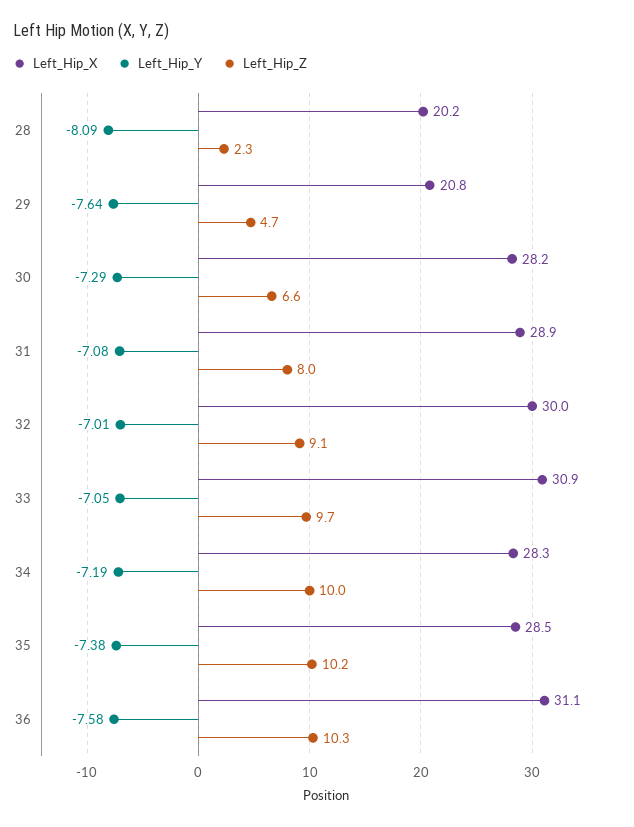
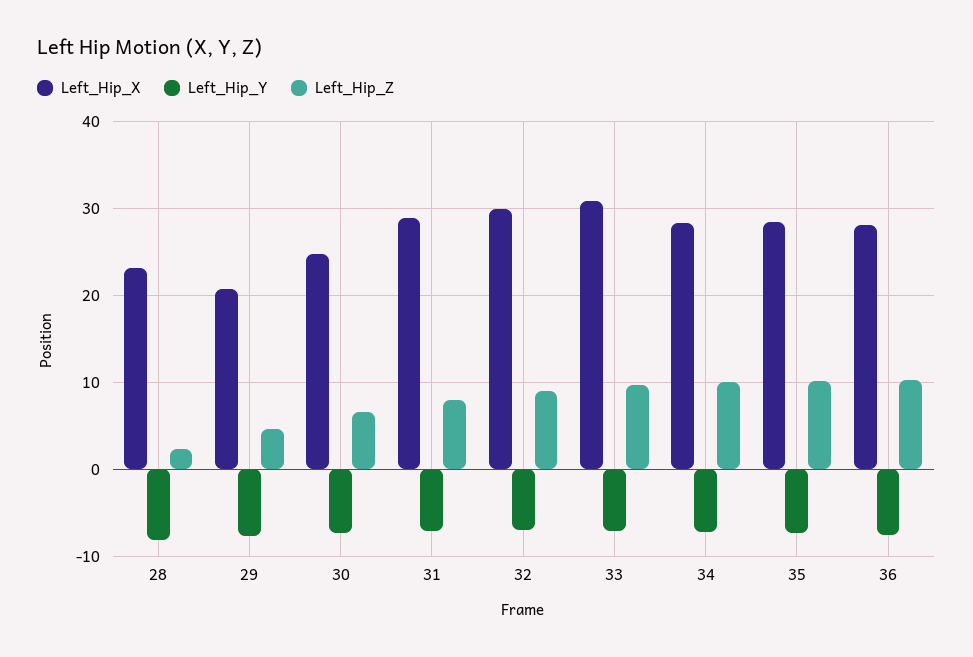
Left_Hip_X, 28: 20.2 -> 23
Left_Hip_X, 30: 28.2 -> 25
Left_Hip_X, 36: 31.1 -> 28

